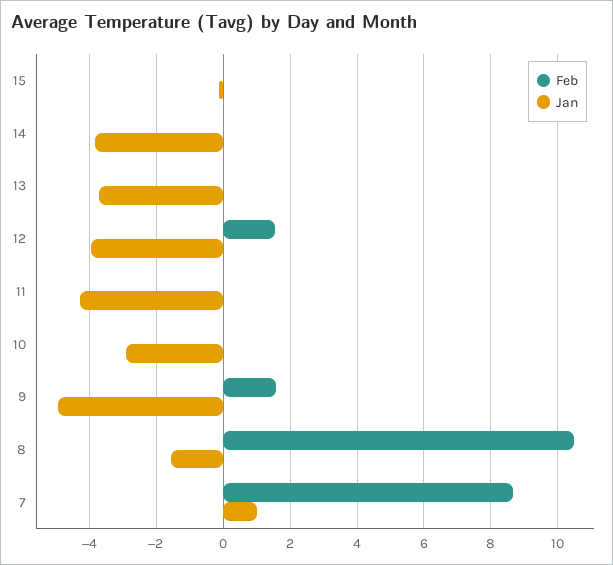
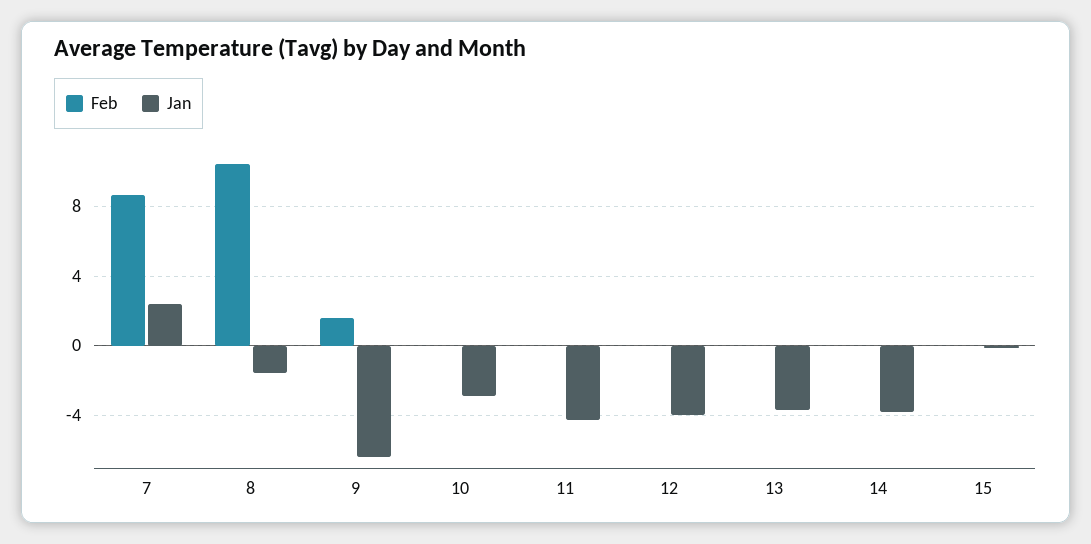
Feb, 12: 1.6 -> 0
Jan, 9: -5 -> -6.5
Jan, 7: 1 -> 2.5

